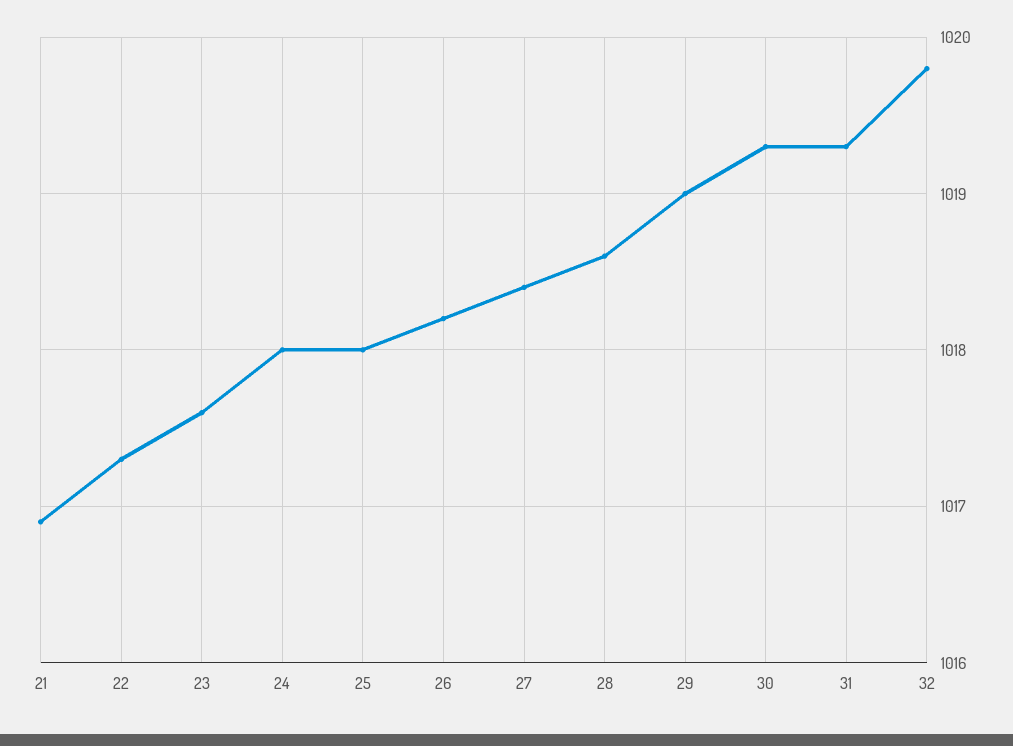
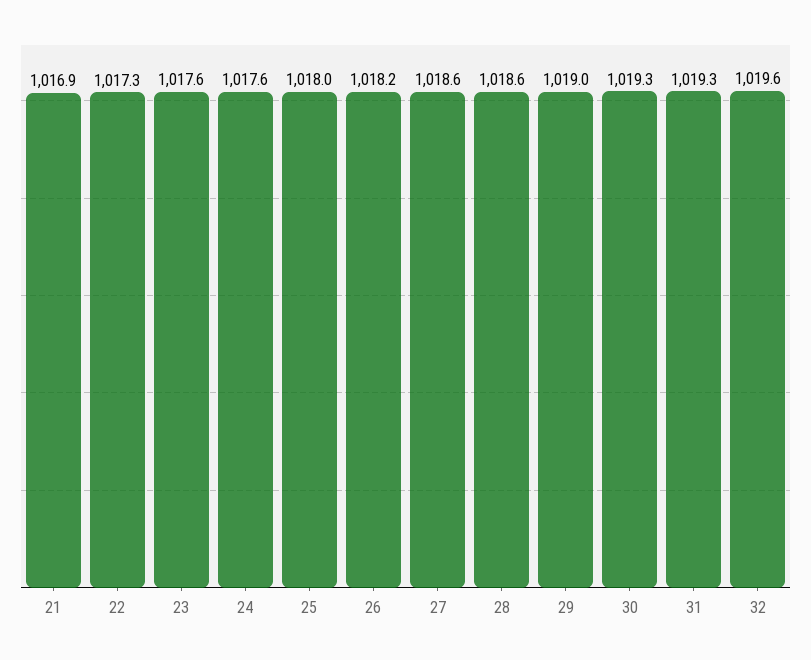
24: 1018 -> 1017.6
27: 1018.4 -> 1018.6
32: 1019.8 -> 1019.6

